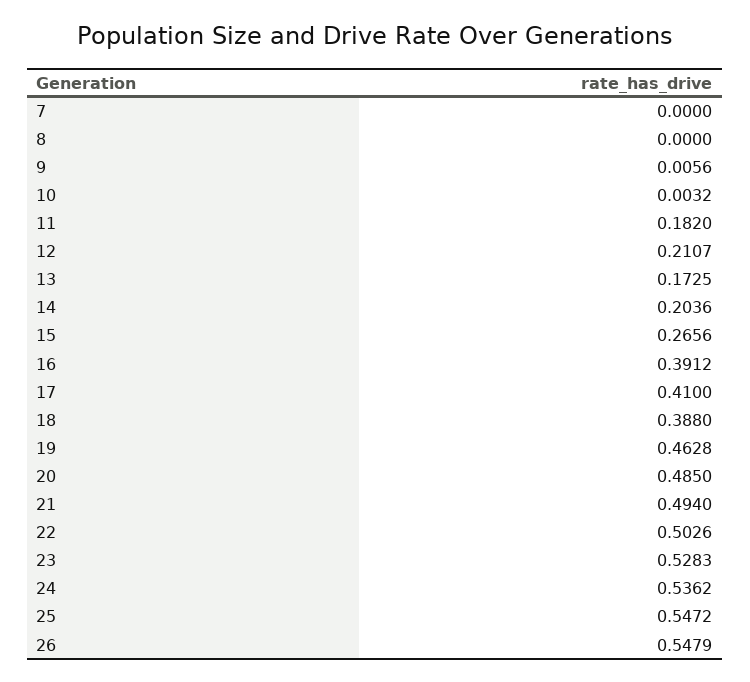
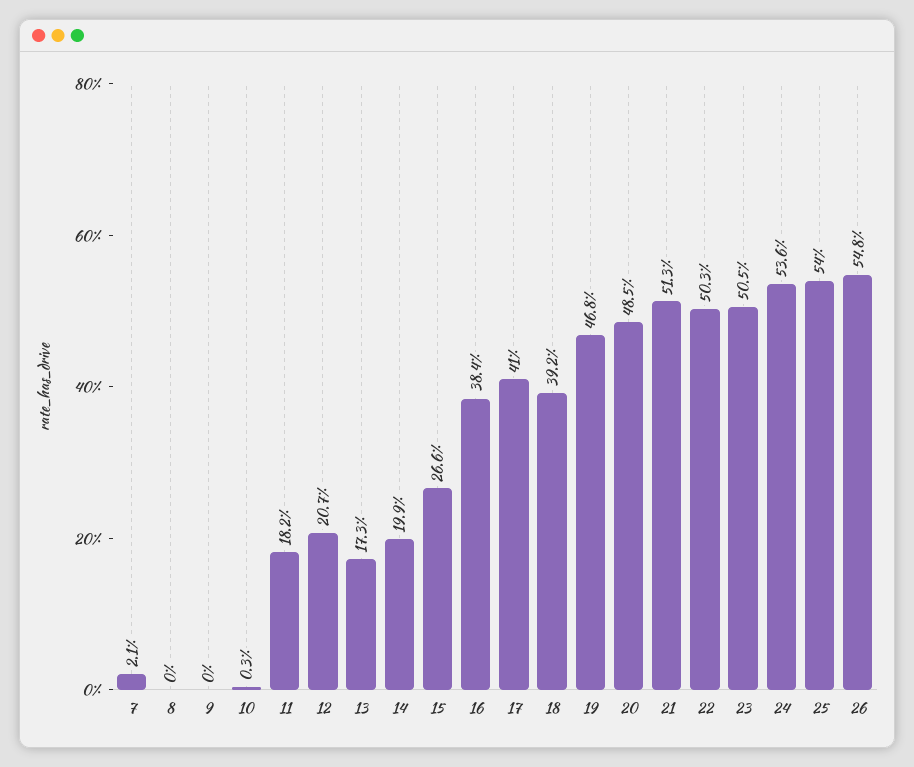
7: 0 -> 0.021
9: 0.0056 -> 0
12: 0.2107 -> 0.207
14: 0.2036 -> 0.199
16: 0.3912 -> 0.384
18: 0.388 -> 0.392
19: 0.4628 -> 0.468
21: 0.494 -> 0.513
23: 0.5283 -> 0.505
25: 0.5472 -> 0.54

